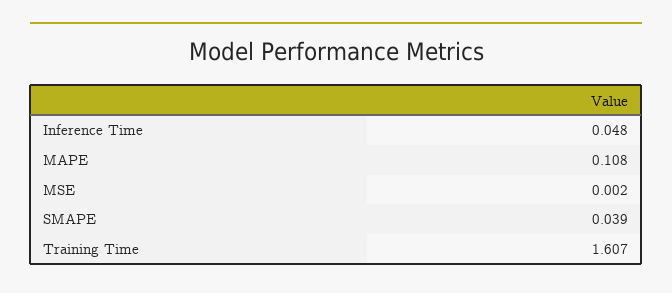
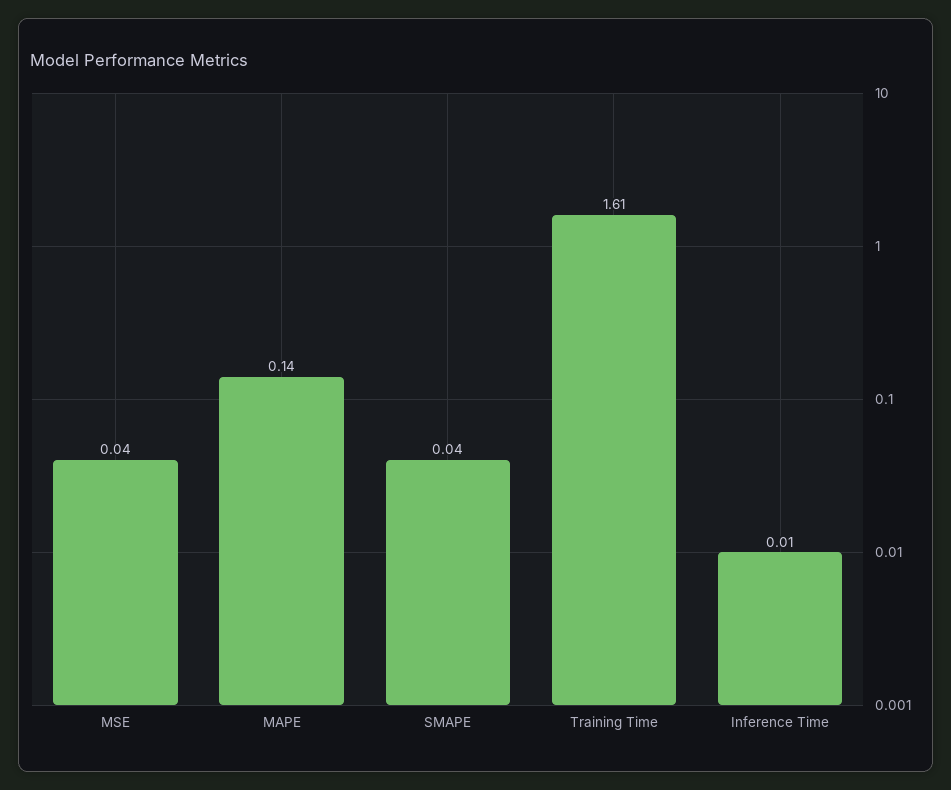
Inference Time: 0.048 -> 0.01
MAPE: 0.108 -> 0.14
MSE: 0.002 -> 0.04

